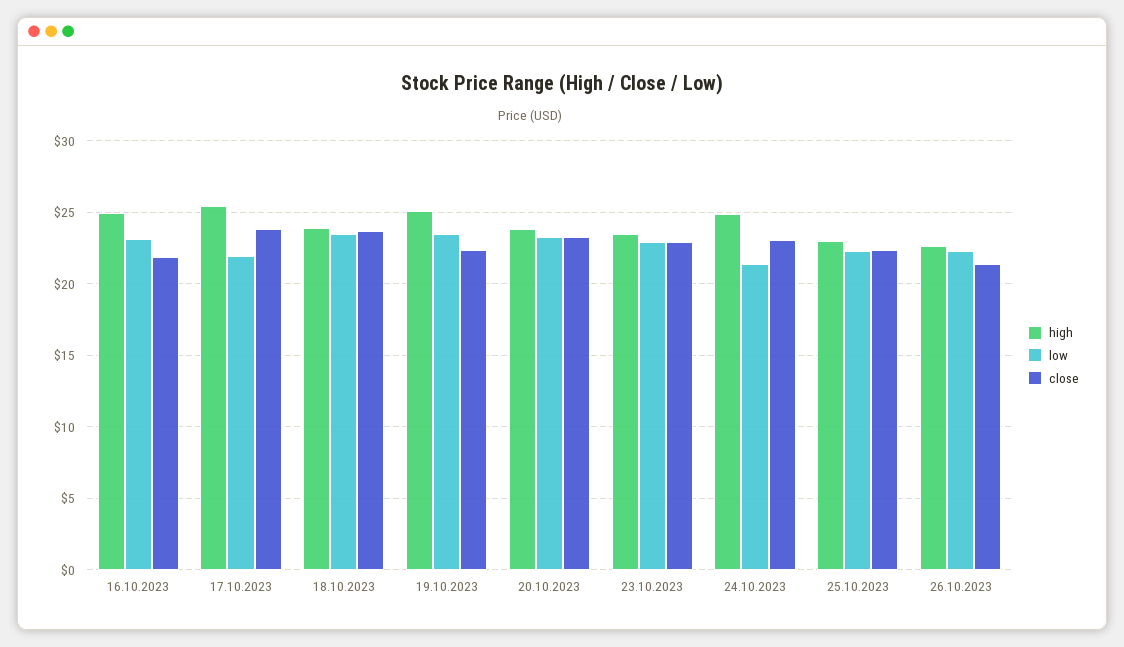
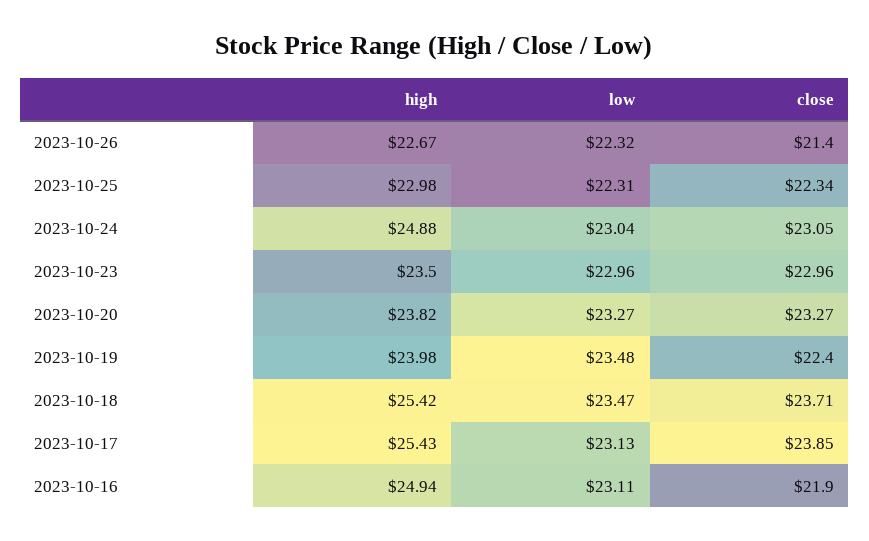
low, 17.10.2023: 22 -> 23.13
high, 18.10.2023: 24 -> 25.42
high, 19.10.2023: 25 -> 23.98
low, 24.10.2023: 21.5 -> 23.04

